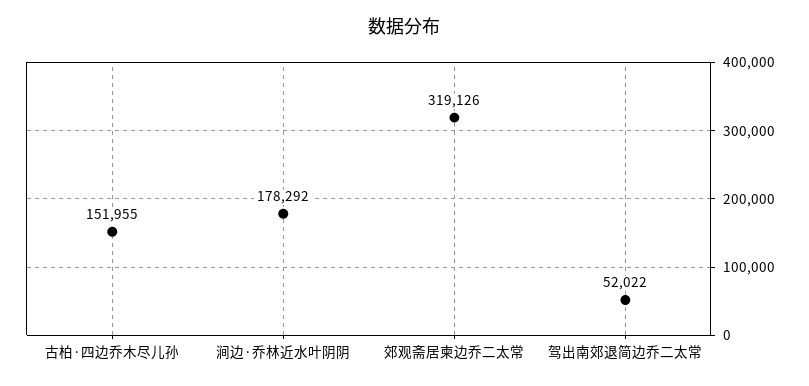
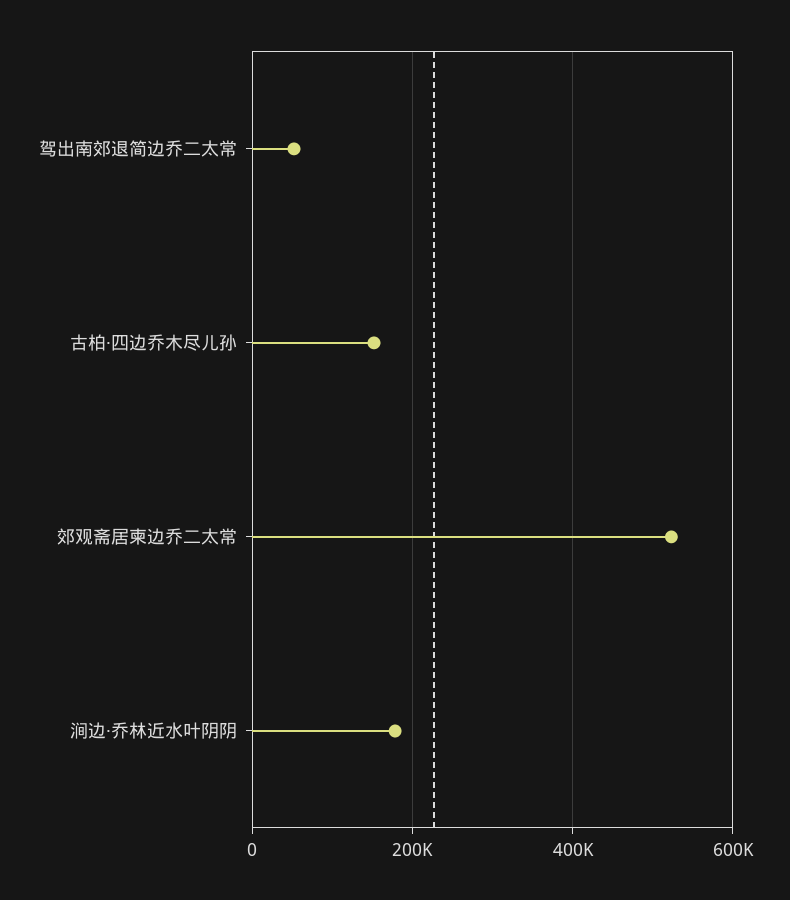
郊观斋居柬边乔二太常: 319126 -> 520000

